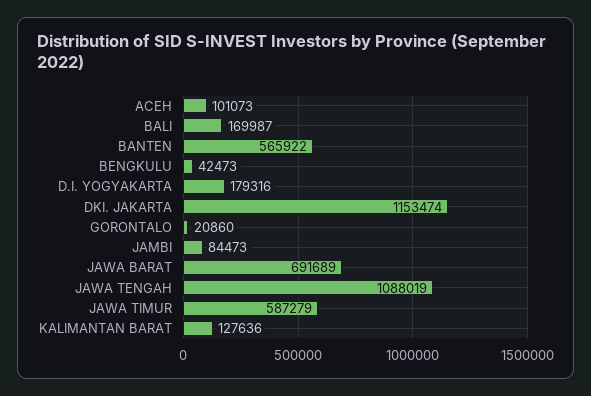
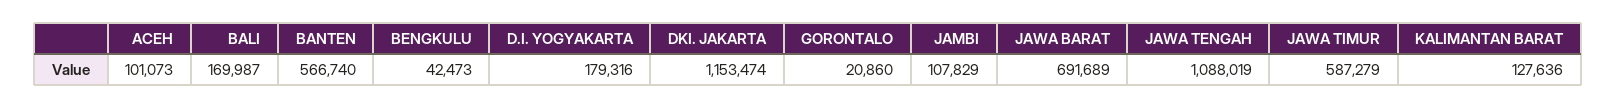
BANTEN: 565922 -> 566740
JAMBI: 84473 -> 107829

